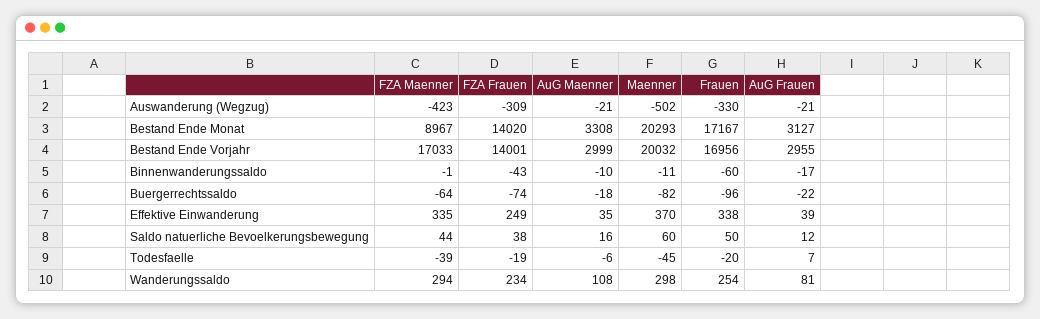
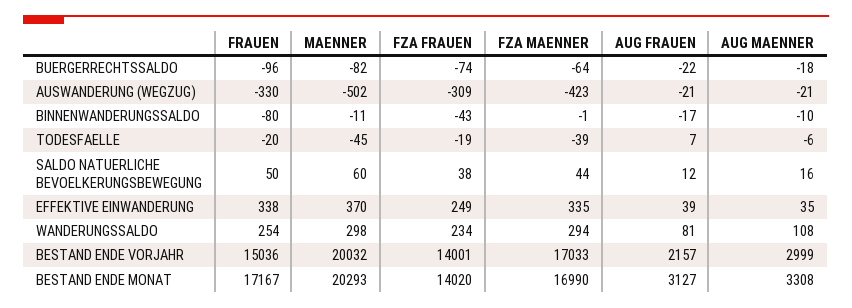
FZA Maenner, Bestand Ende Monat: 8967 -> 16990
Frauen, Bestand Ende Vorjahr: 16956 -> 15036
AuG Frauen, Bestand Ende Vorjahr: 2955 -> 2157
Frauen, Binnenwanderungssaldo: -60 -> -80

